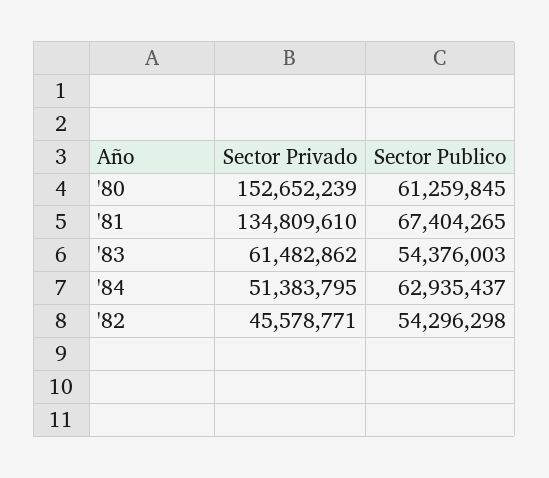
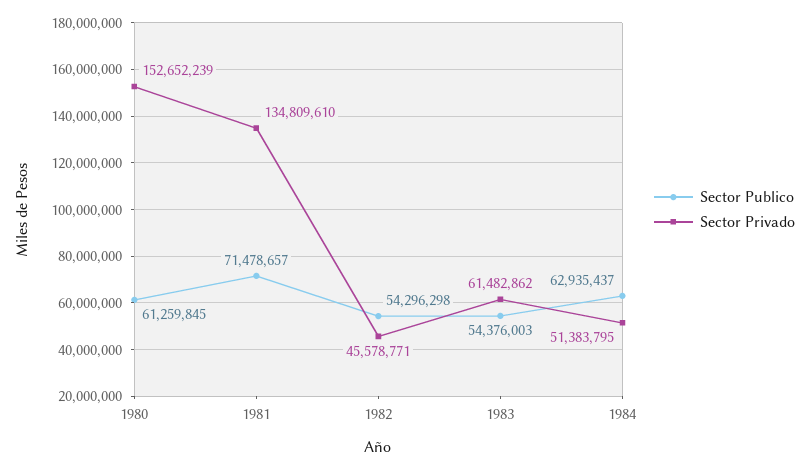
Sector Publico, '81: 67404265 -> 71478657

